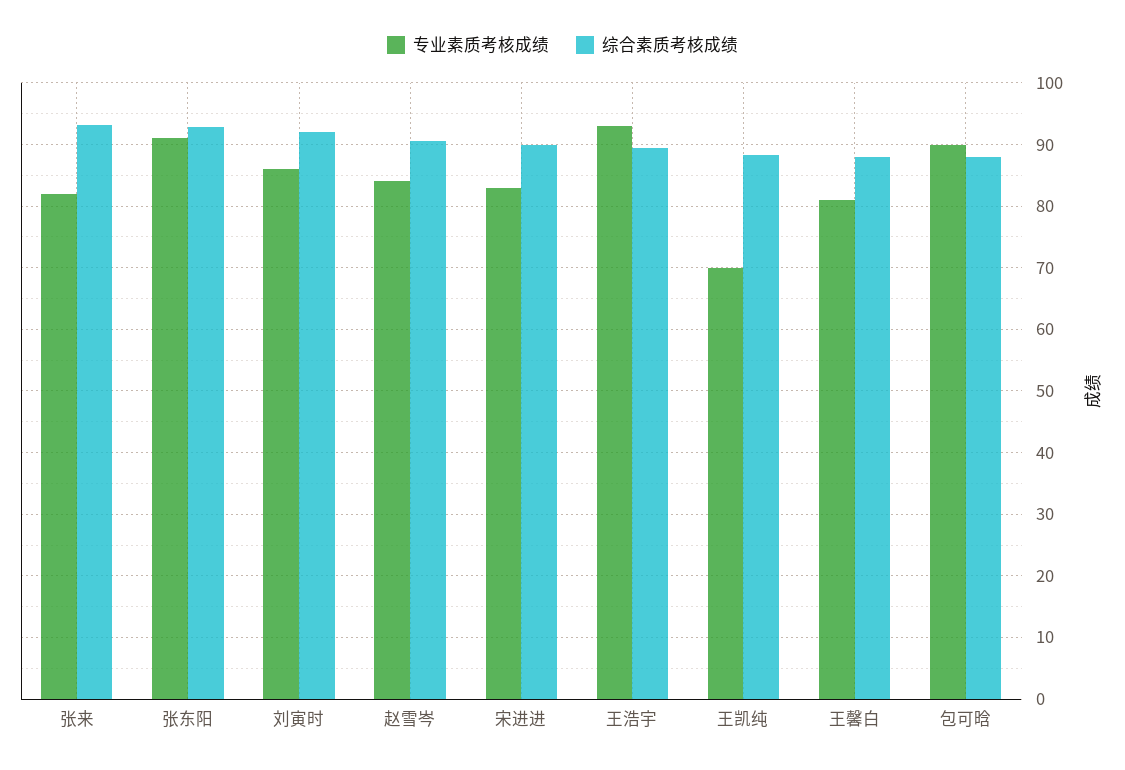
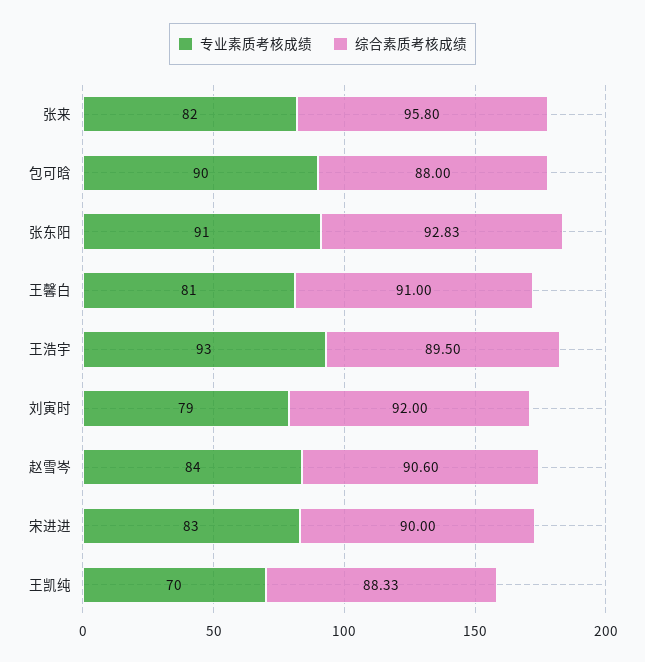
综合素质考核成绩, 张来: 93 -> 95.8
专业素质考核成绩, 刘寅时: 86 -> 79
综合素质考核成绩, 王馨白: 88 -> 91

